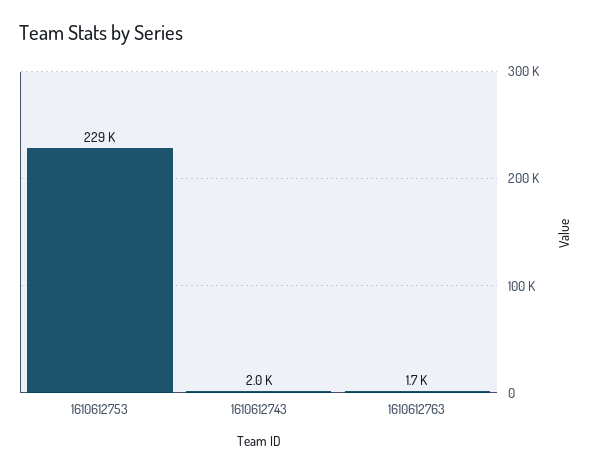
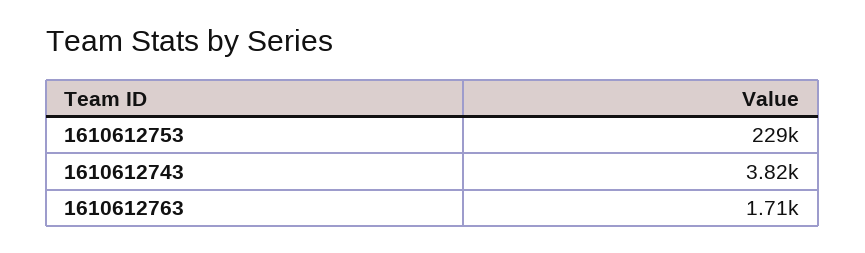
1610612743: 2000 -> 3820

